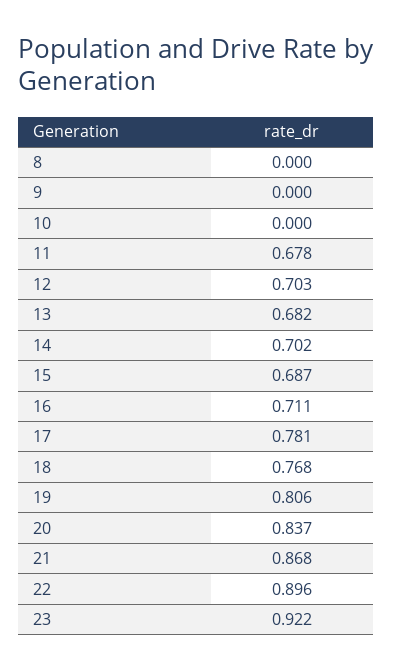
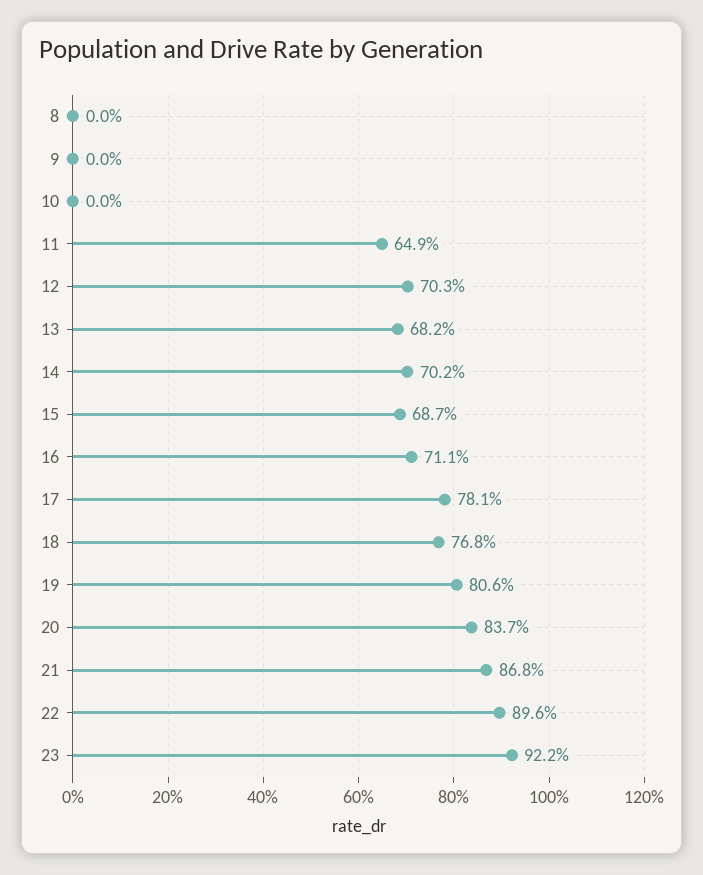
11: 0.678 -> 0.649

